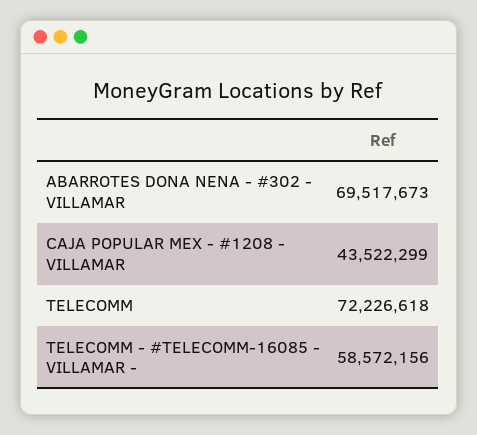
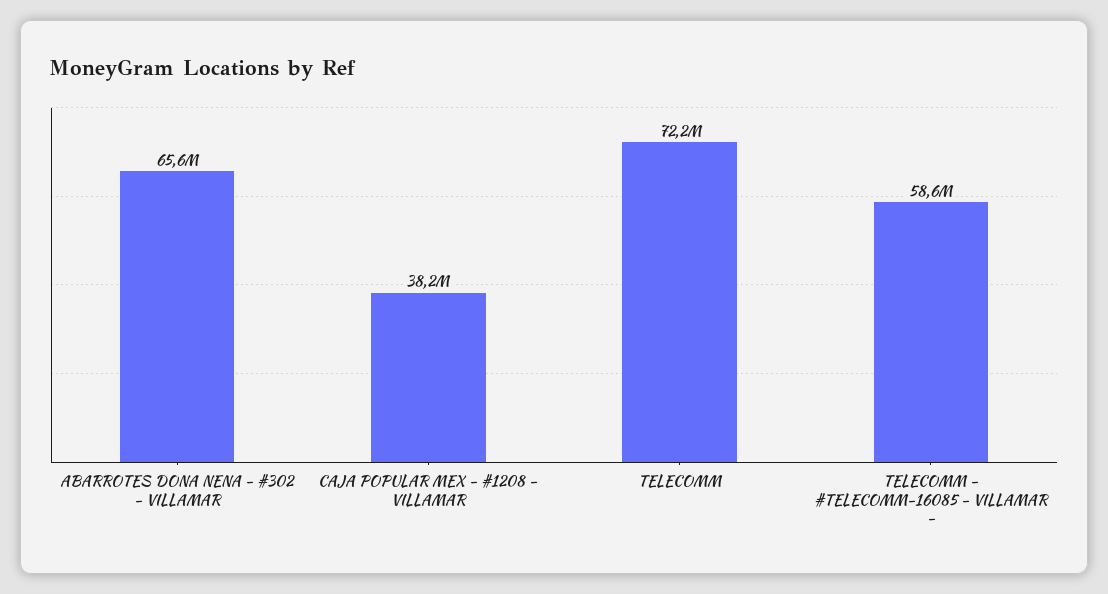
ABARROTES DONA NENA - #302 - VILLAMAR: 69517673 -> 65600000
CAJA POPULAR MEX - #1208 - VILLAMAR: 43522299 -> 38200000

